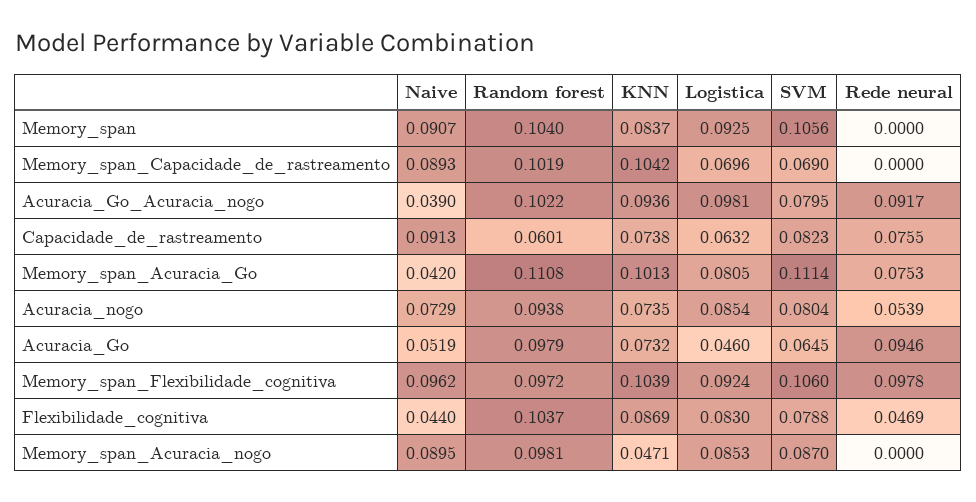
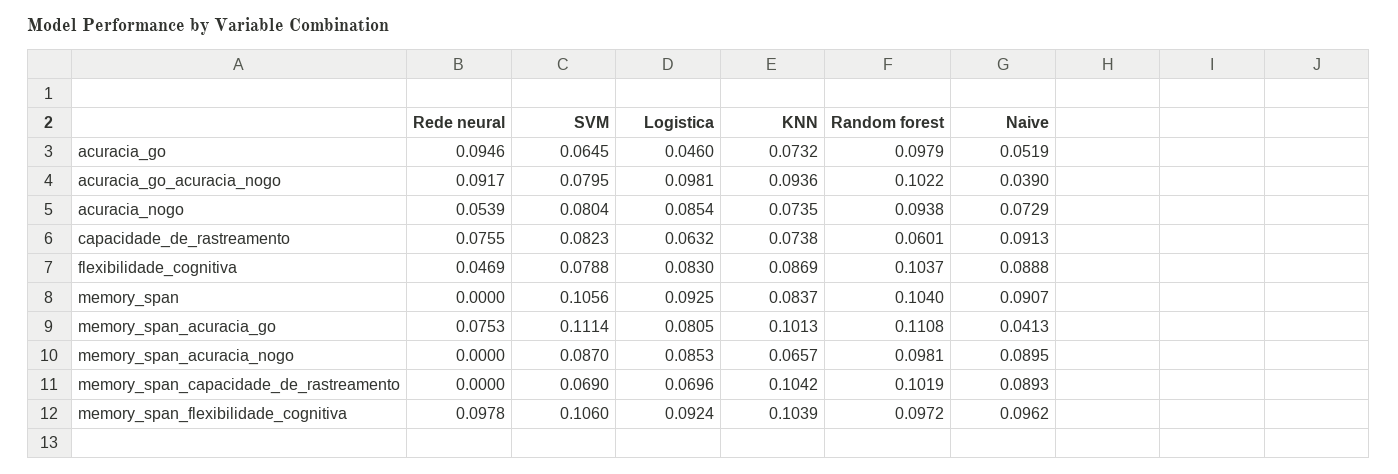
Naive, Memory_span_Acuracia_Go: 0.042 -> 0.0413
Naive, Flexibilidade_cognitiva: 0.044 -> 0.0888
KNN, Memory_span_Acuracia_nogo: 0.0471 -> 0.0657

